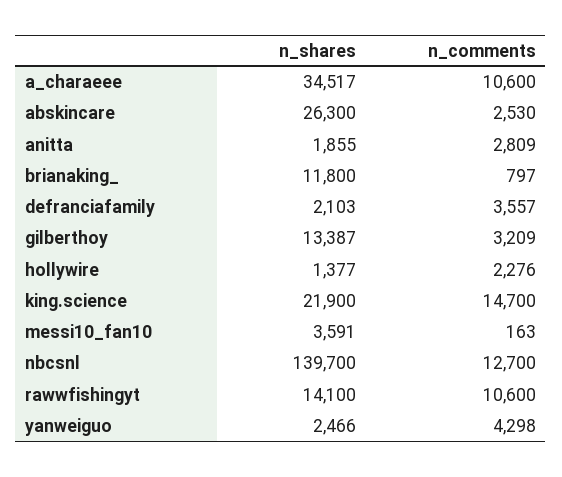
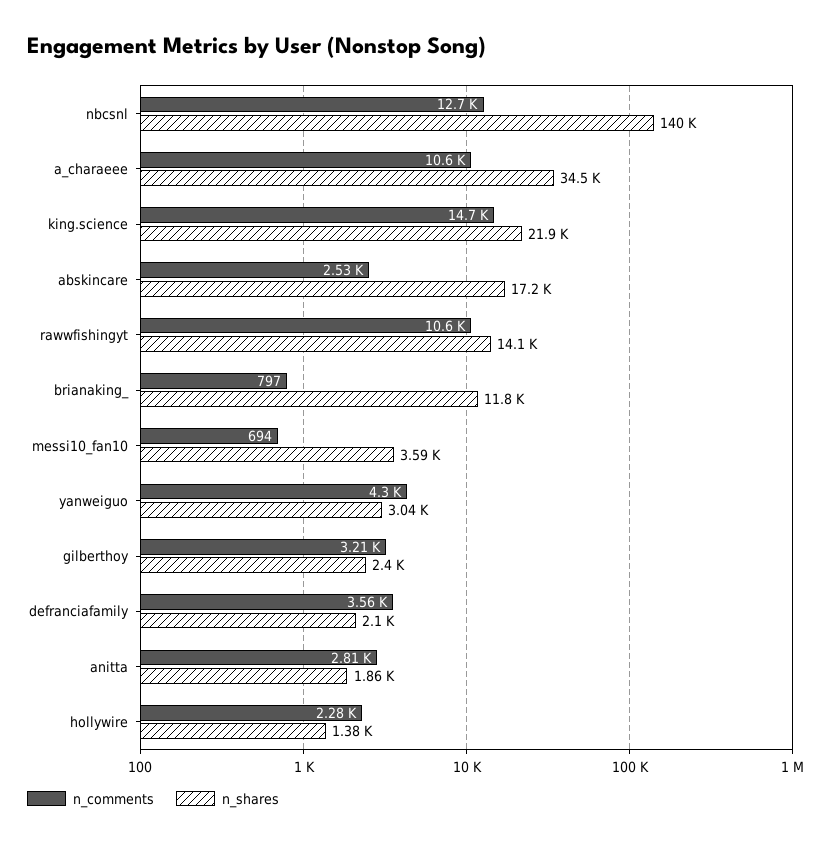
n_shares, abskincare: 26300 -> 17200
n_shares, gilberthoy: 13387 -> 2400
n_comments, messi10_fan10: 163 -> 694
n_shares, yanweiguo: 2466 -> 3040

